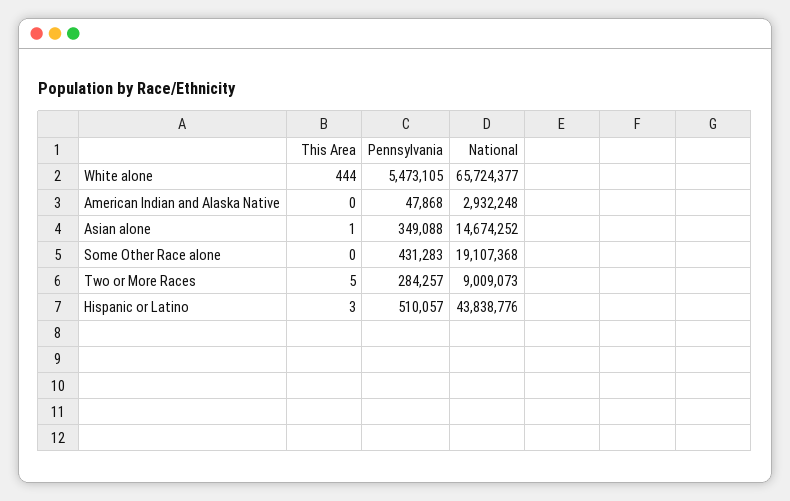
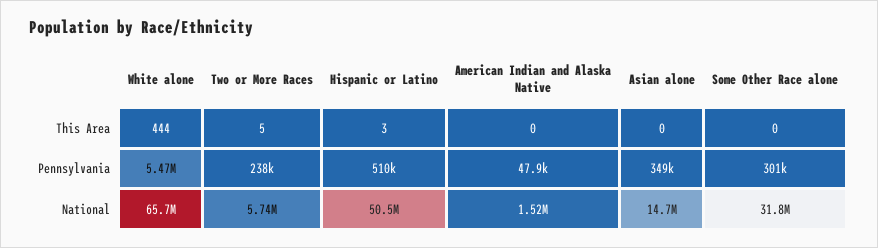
National, American Indian and Alaska Native: 2932248 -> 1520000
This Area, Asian alone: 1 -> 0
Pennsylvania, Some Other Race alone: 431283 -> 301000
National, Some Other Race alone: 19107368 -> 31800000
Pennsylvania, Two or More Races: 284257 -> 238000
National, Two or More Races: 9009073 -> 5740000
National, Hispanic or Latino: 43838776 -> 50500000

